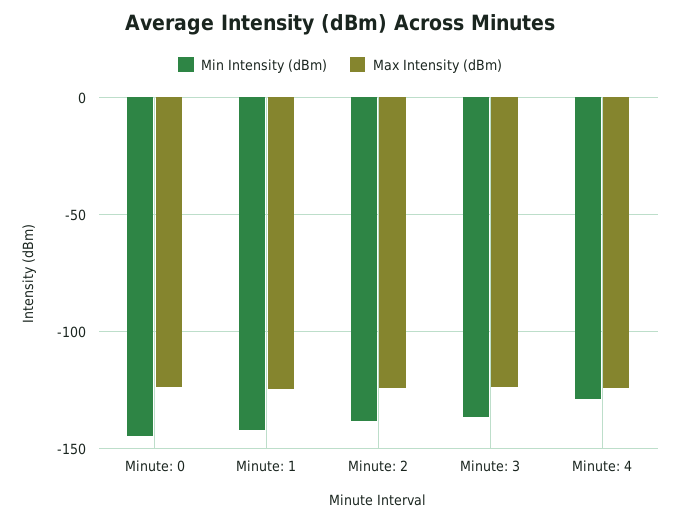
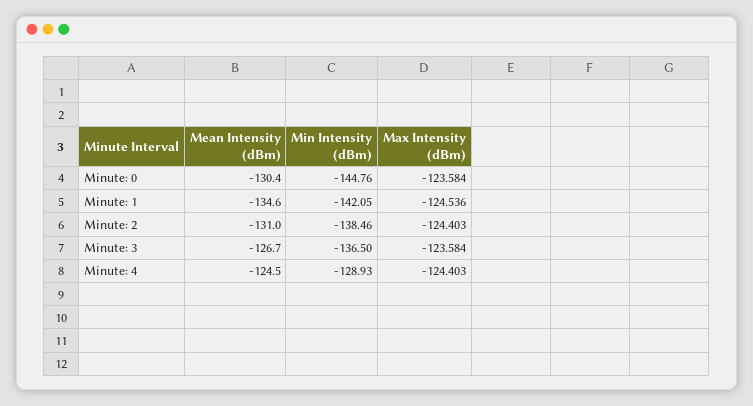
Mean Intensity (dBm), Minute: 0: none -> -130.4
Mean Intensity (dBm), Minute: 1: none -> -134.6
Mean Intensity (dBm), Minute: 2: none -> -131
Mean Intensity (dBm), Minute: 3: none -> -126.7
Mean Intensity (dBm), Minute: 4: none -> -124.5

